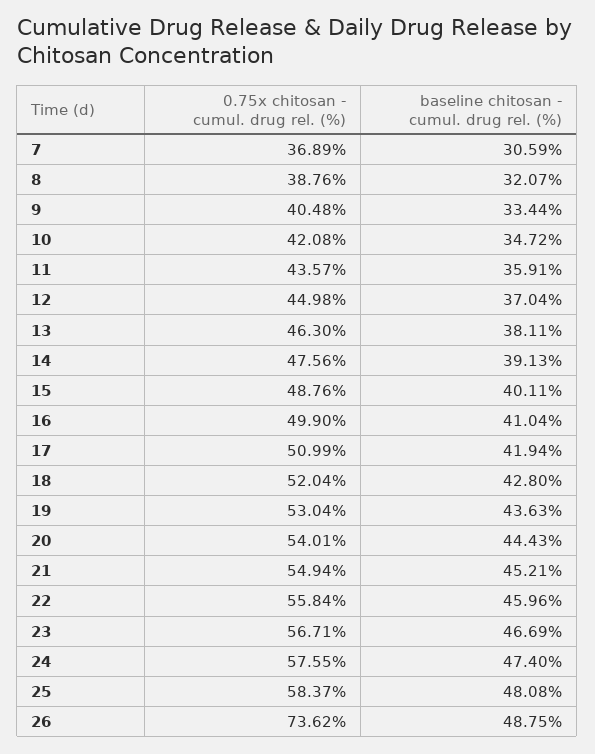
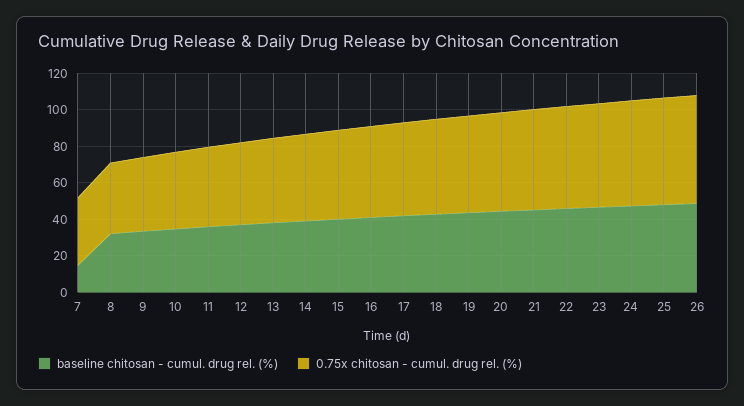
baseline chitosan - cumul. drug rel. (%), 7: 30.59 -> 15
0.75x chitosan - cumul. drug rel. (%), 26: 73.62 -> 60

